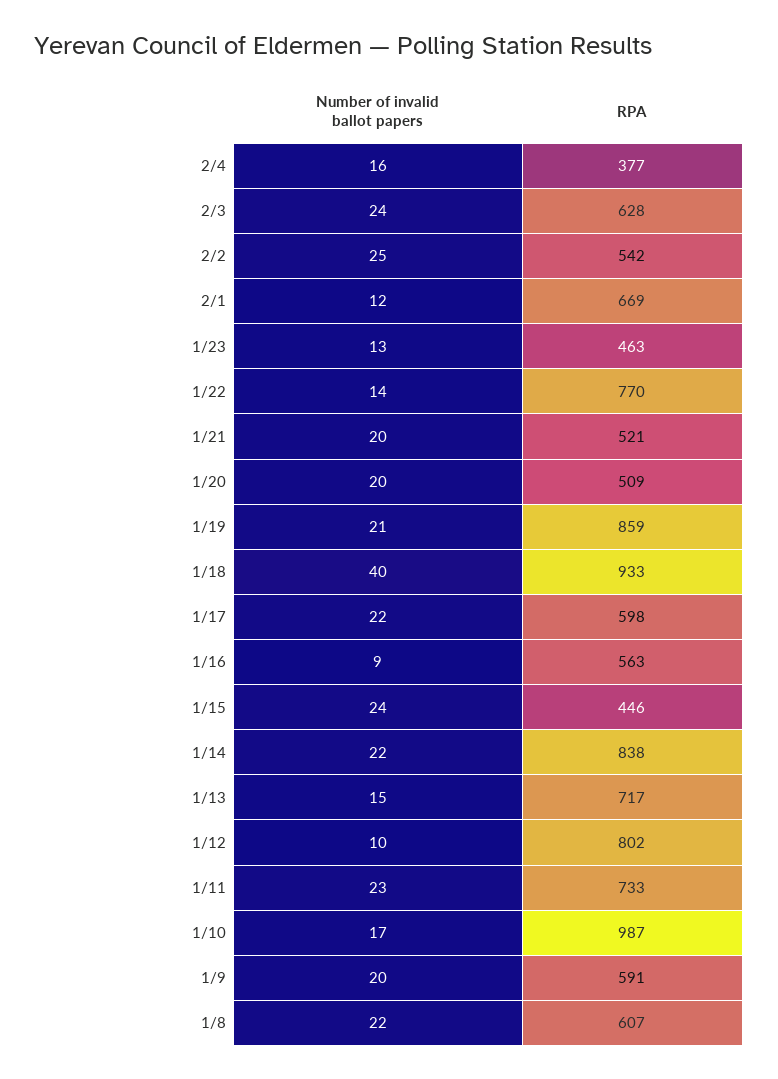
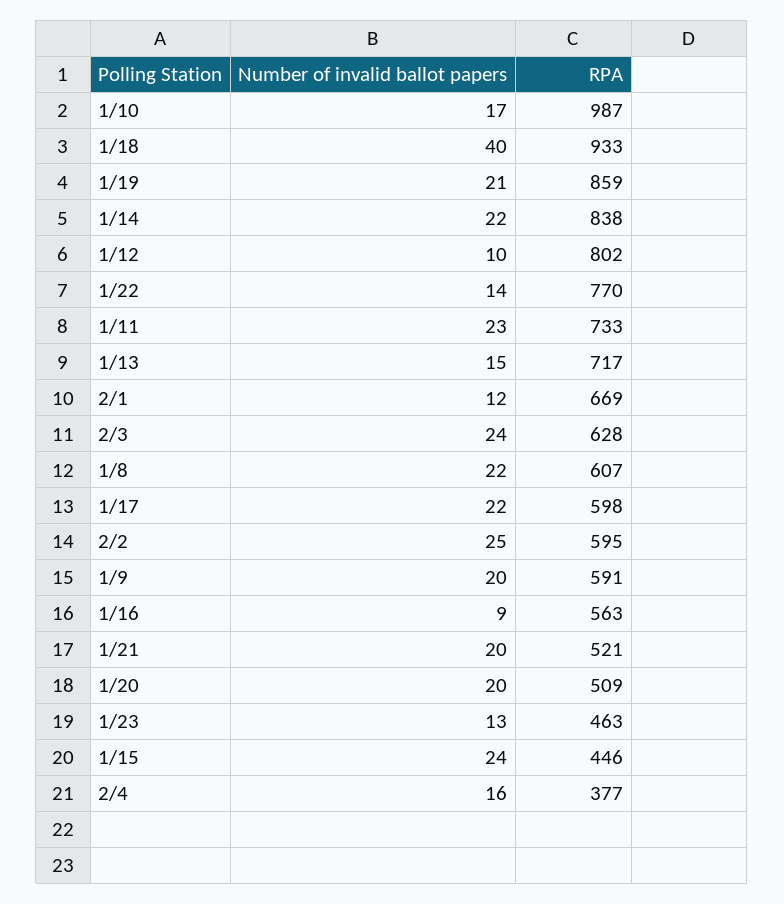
RPA, 2/2: 542 -> 595

